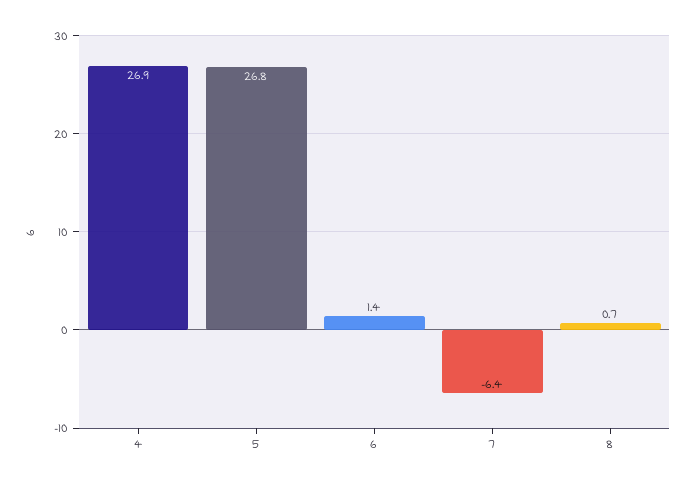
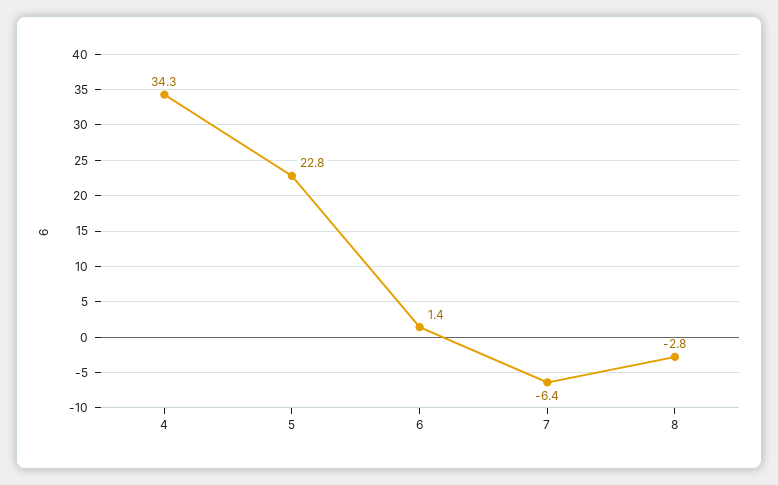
4: 26.9 -> 34.3
5: 26.8 -> 22.8
8: 0.7 -> -2.8

